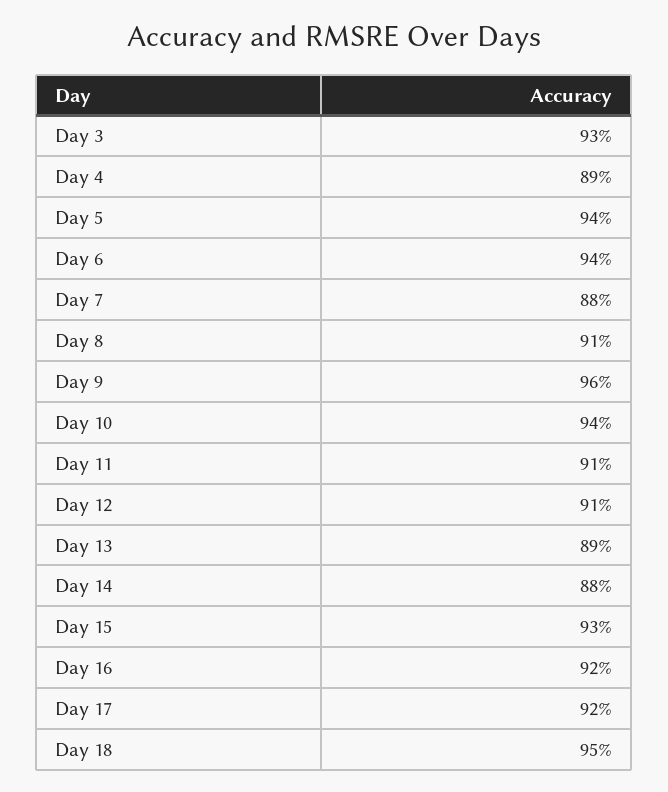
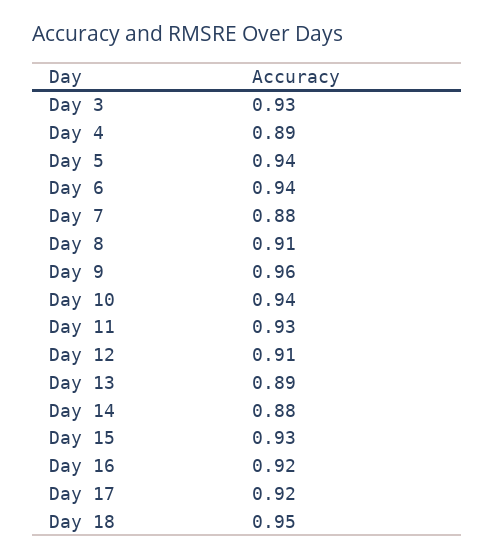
Day 11: 0.91 -> 0.93

